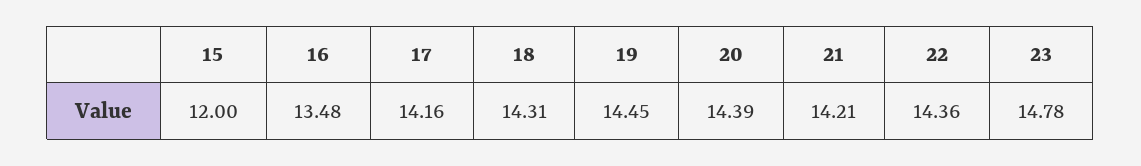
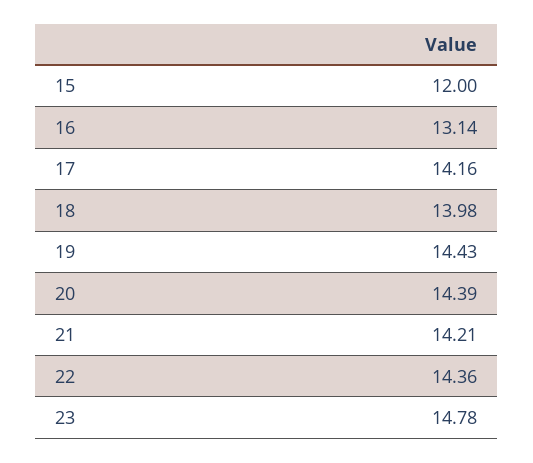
16: 13.48 -> 13.14
18: 14.31 -> 13.98
19: 14.45 -> 14.43

